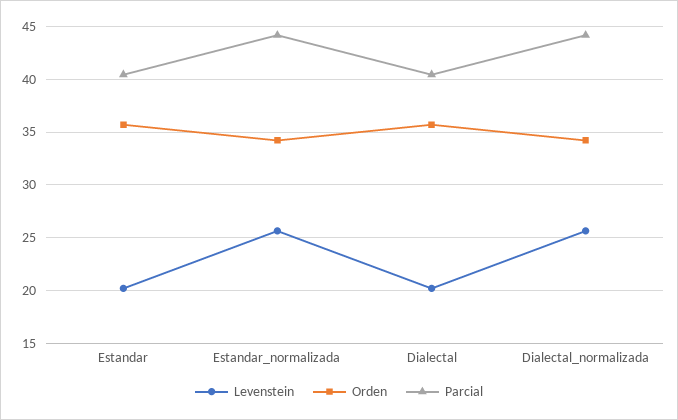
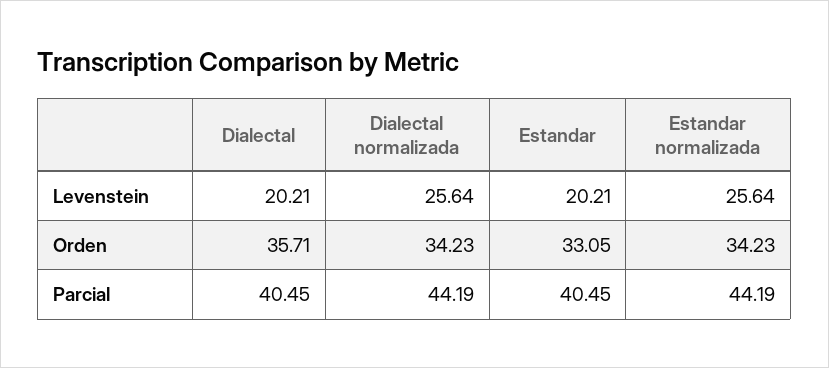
Orden, Estandar: 36 -> 33.05

